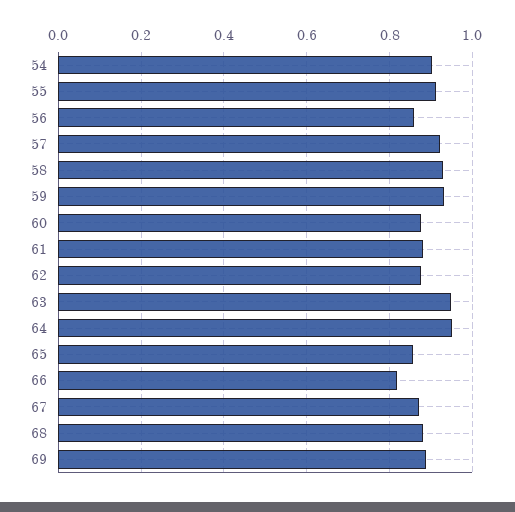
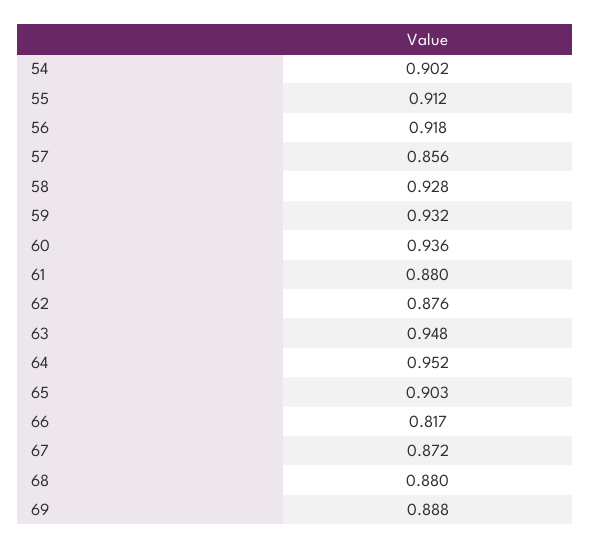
56: 0.86 -> 0.918
57: 0.92 -> 0.856
60: 0.88 -> 0.936
65: 0.86 -> 0.903

